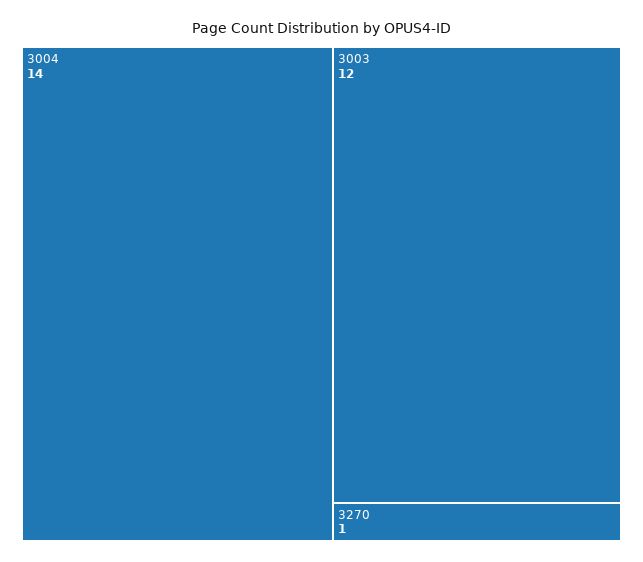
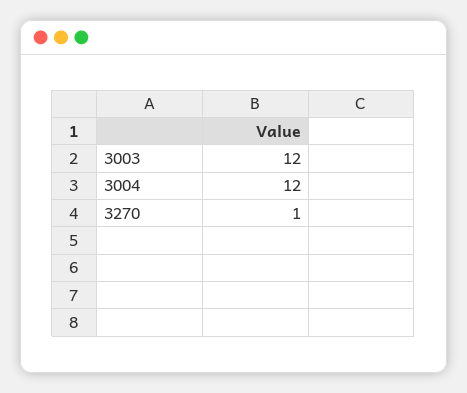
3004: 14 -> 12

